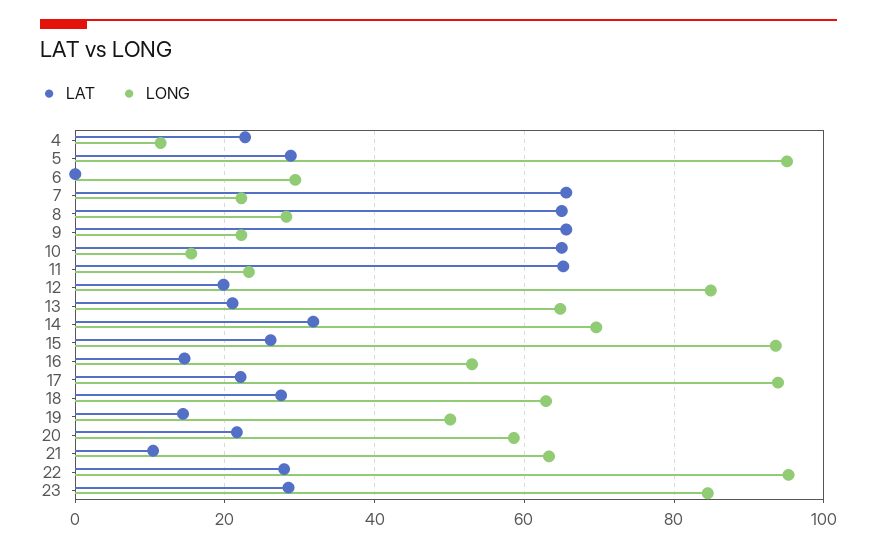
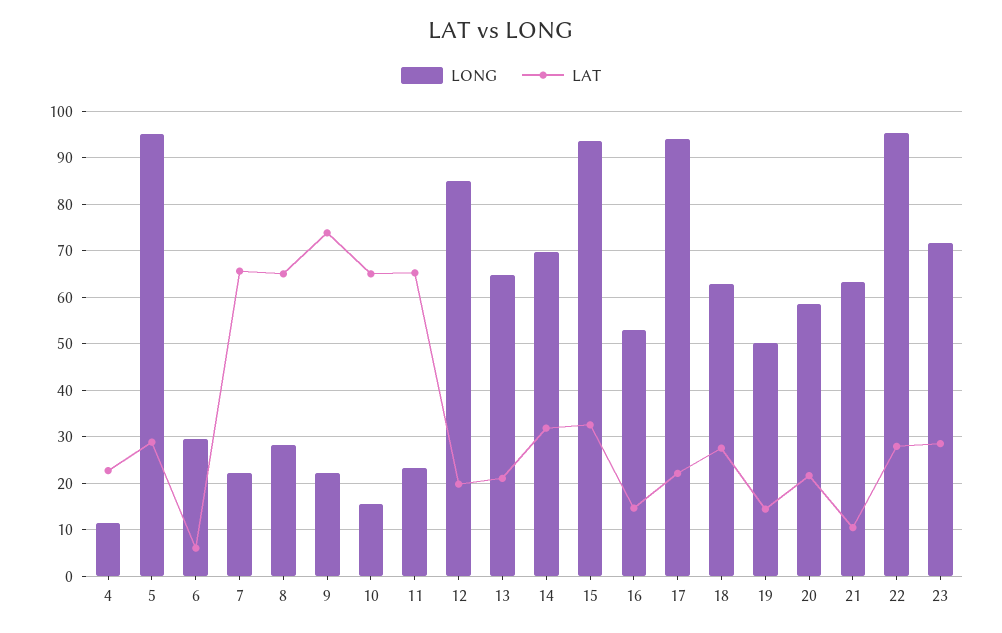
LAT, 6: 0 -> 6
LAT, 9: 66 -> 74
LAT, 15: 26 -> 32
LONG, 23: 84 -> 72

